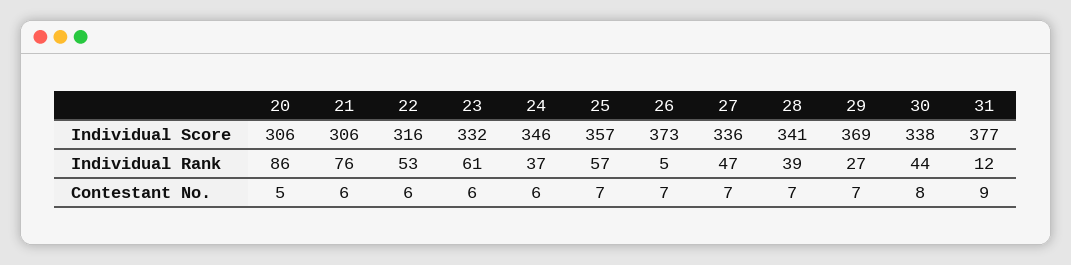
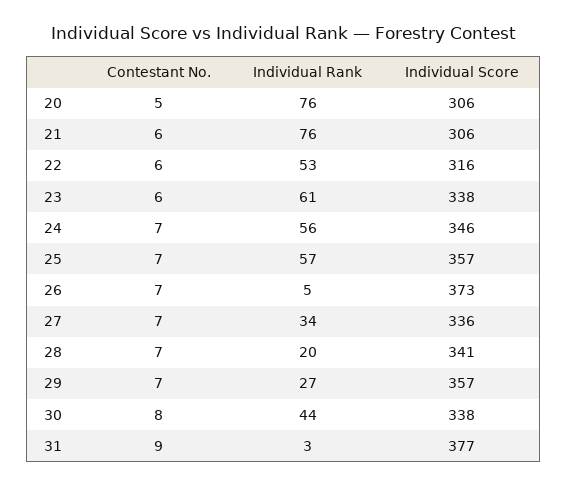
23, Individual Score: 332 -> 338
29, Individual Score: 369 -> 357
20, Individual Rank: 86 -> 76
24, Individual Rank: 37 -> 56
27, Individual Rank: 47 -> 34
28, Individual Rank: 39 -> 20
31, Individual Rank: 12 -> 3
24, Contestant No.: 6 -> 7

